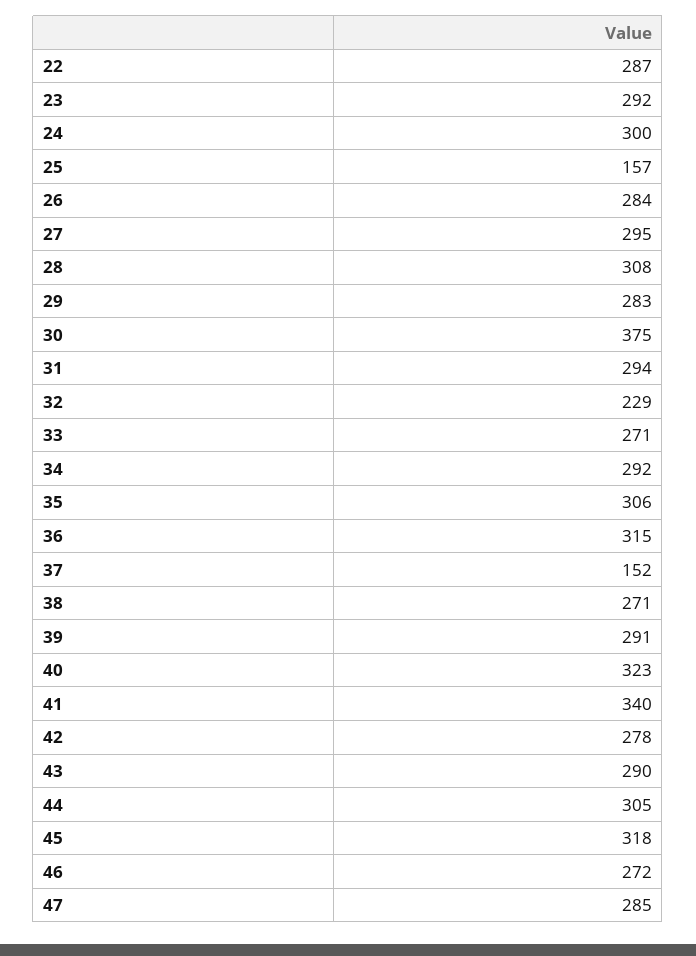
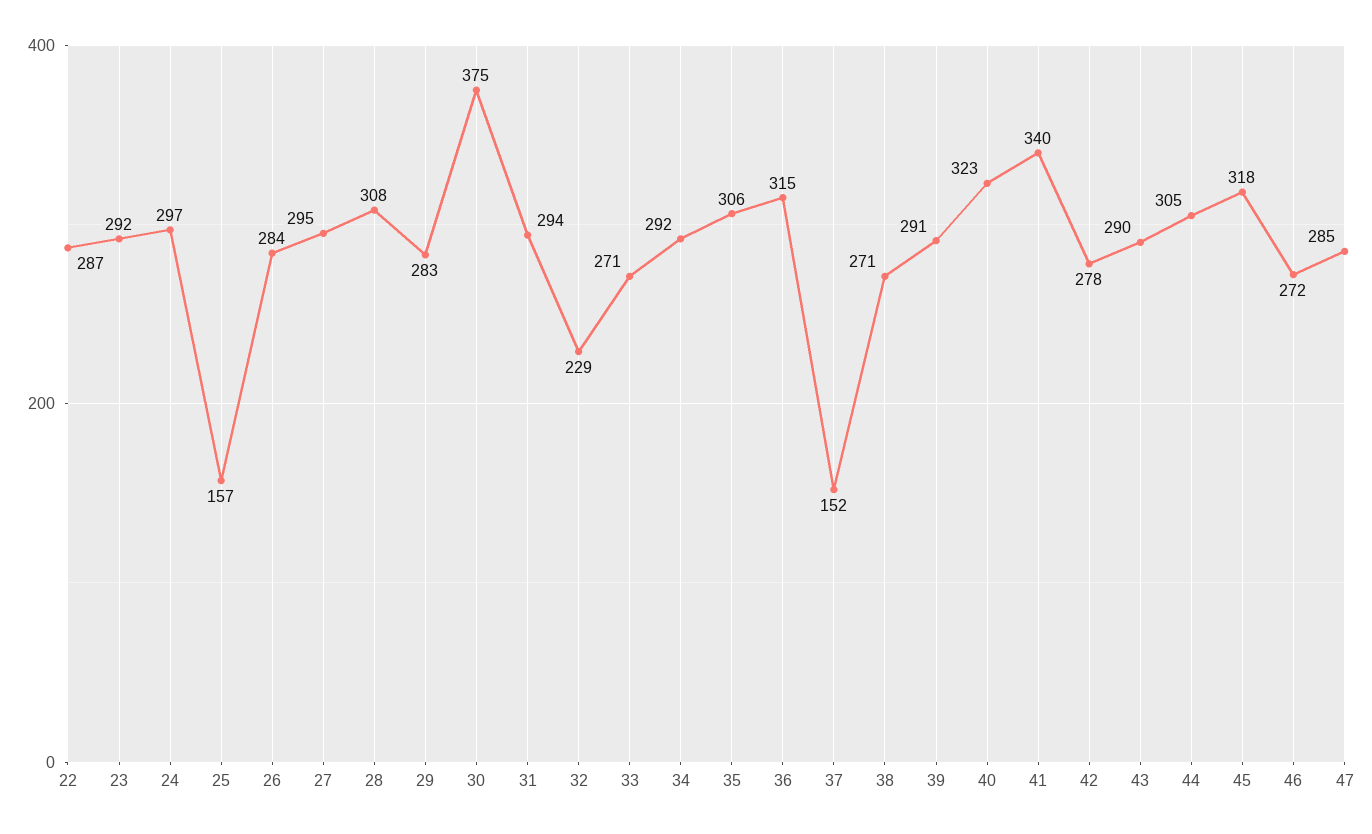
24: 300 -> 297

